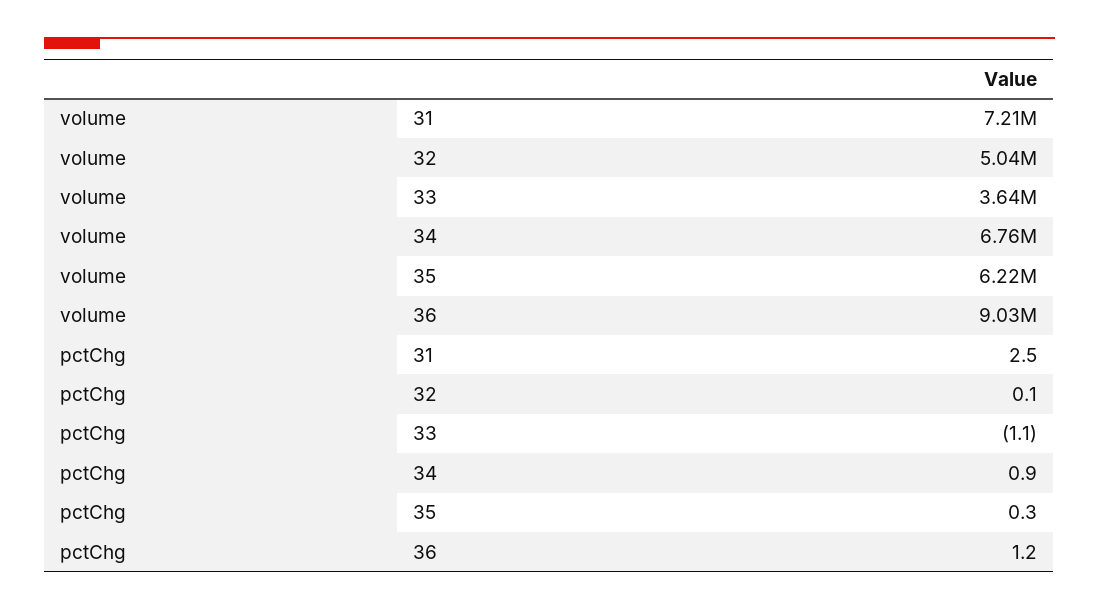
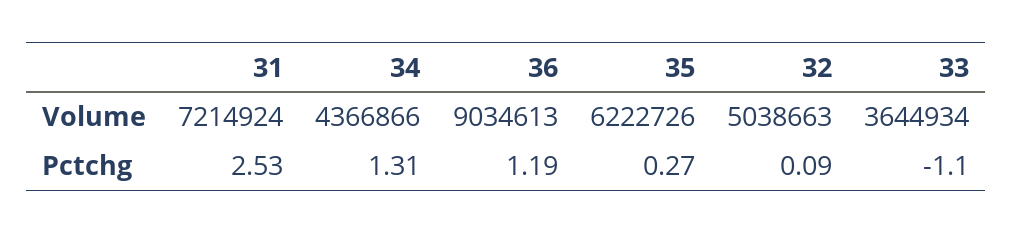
volume, 34: 6760000 -> 4366866
pctChg, 34: 0.9 -> 1.31

